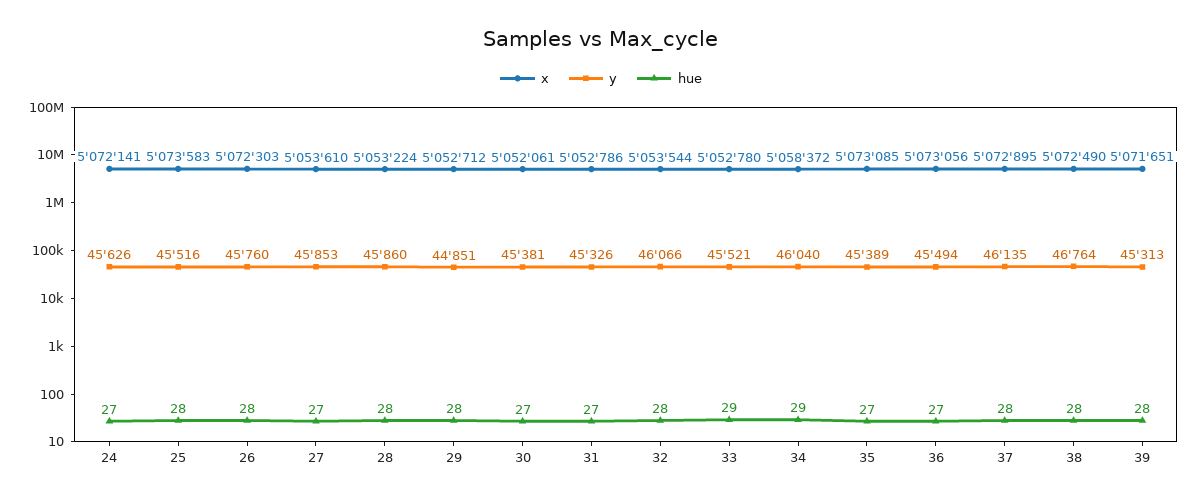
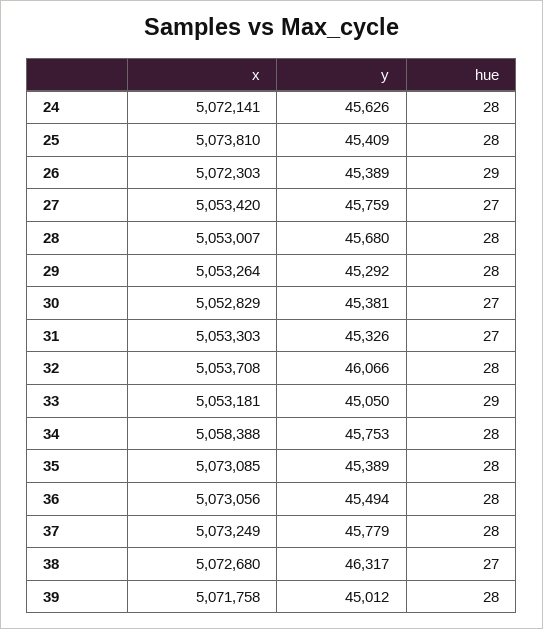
hue, 24: 27 -> 28
x, 25: 5073583 -> 5073810
y, 25: 45516 -> 45409
y, 26: 45760 -> 45389
hue, 26: 28 -> 29
x, 27: 5053610 -> 5053420
y, 27: 45853 -> 45759
x, 28: 5053224 -> 5053007
y, 28: 45860 -> 45680
x, 29: 5052712 -> 5053264
y, 29: 44851 -> 45292
x, 30: 5052061 -> 5052829
x, 31: 5052786 -> 5053303
x, 32: 5053544 -> 5053708
x, 33: 5052780 -> 5053181
y, 33: 45521 -> 45050
x, 34: 5058372 -> 5058388
y, 34: 46040 -> 45753
hue, 34: 29 -> 28
hue, 35: 27 -> 28
hue, 36: 27 -> 28
x, 37: 5072895 -> 5073249
y, 37: 46135 -> 45779
x, 38: 5072490 -> 5072680
y, 38: 46764 -> 46317
hue, 38: 28 -> 27
x, 39: 5071651 -> 5071758
y, 39: 45313 -> 45012

